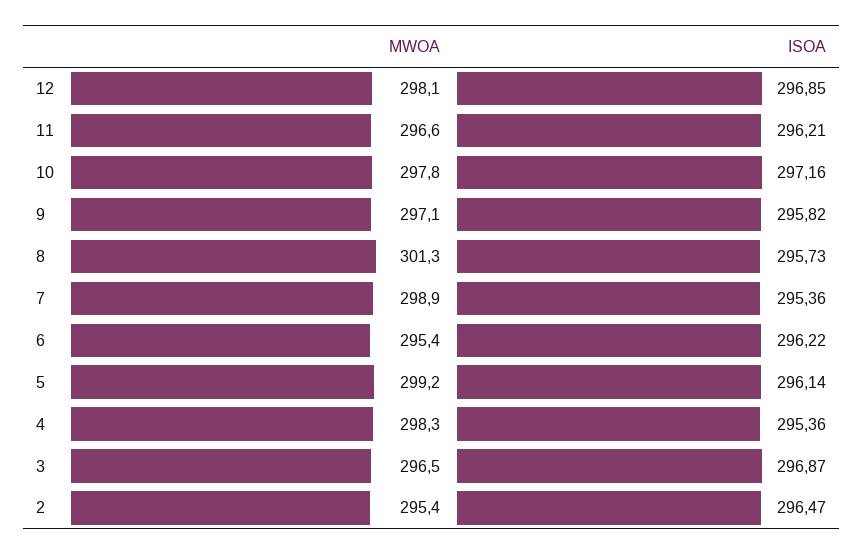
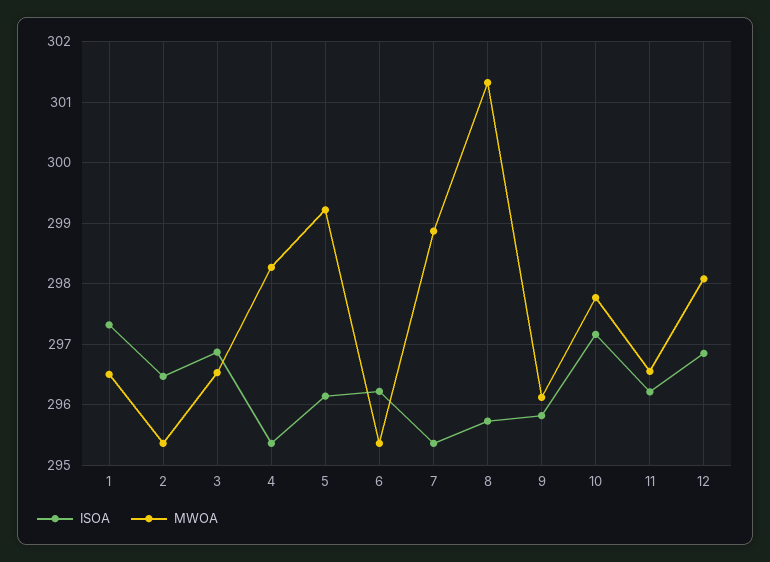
MWOA, 9: 297.1 -> 296.1
ISOA, 1: none -> 297.3
MWOA, 1: none -> 296.5

